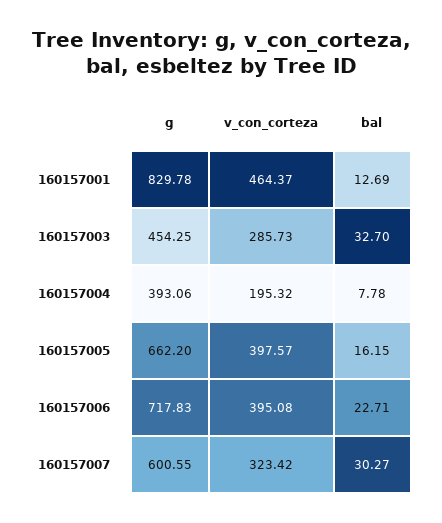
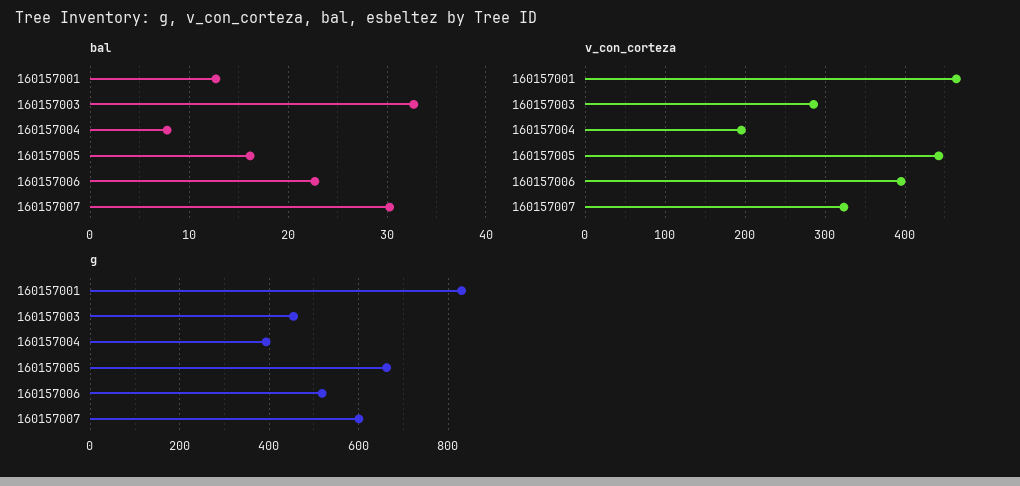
v_con_corteza, 160157005: 397.57 -> 440
g, 160157006: 717.83 -> 520

